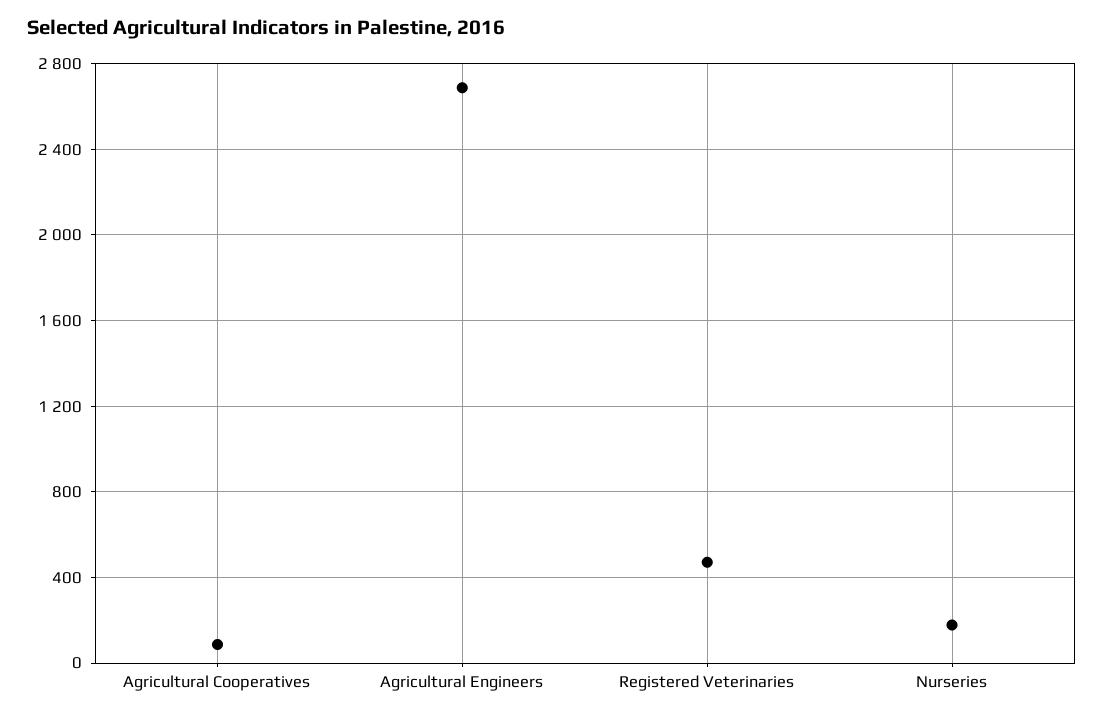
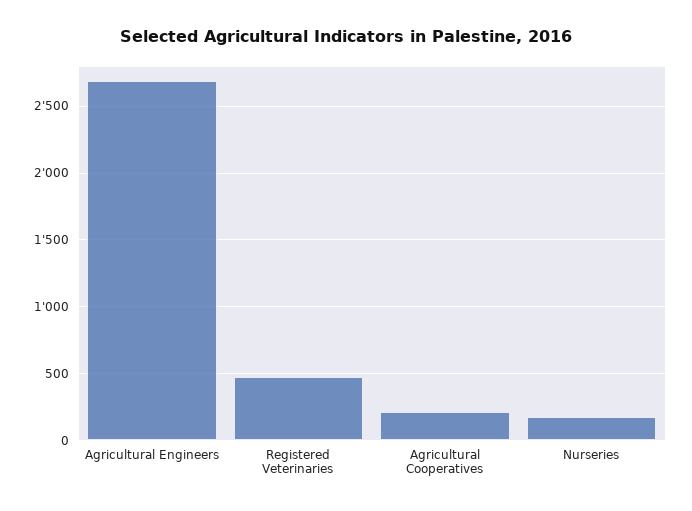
Agricultural Cooperatives: 100 -> 200

